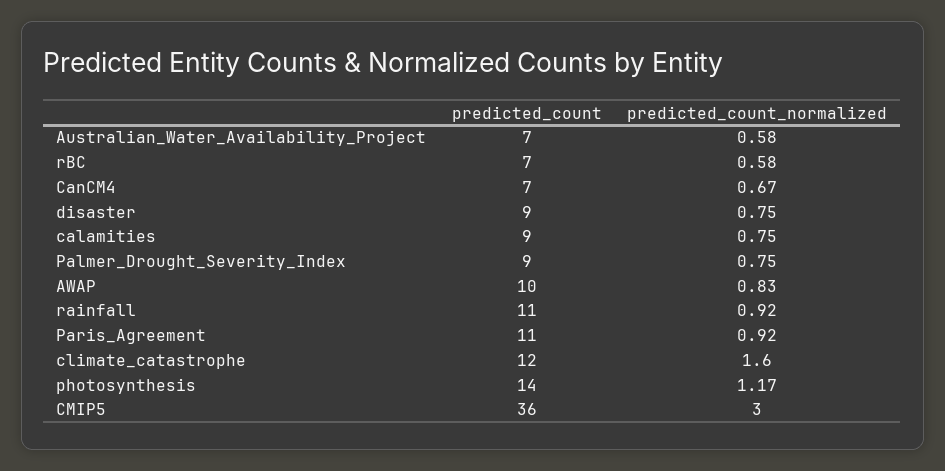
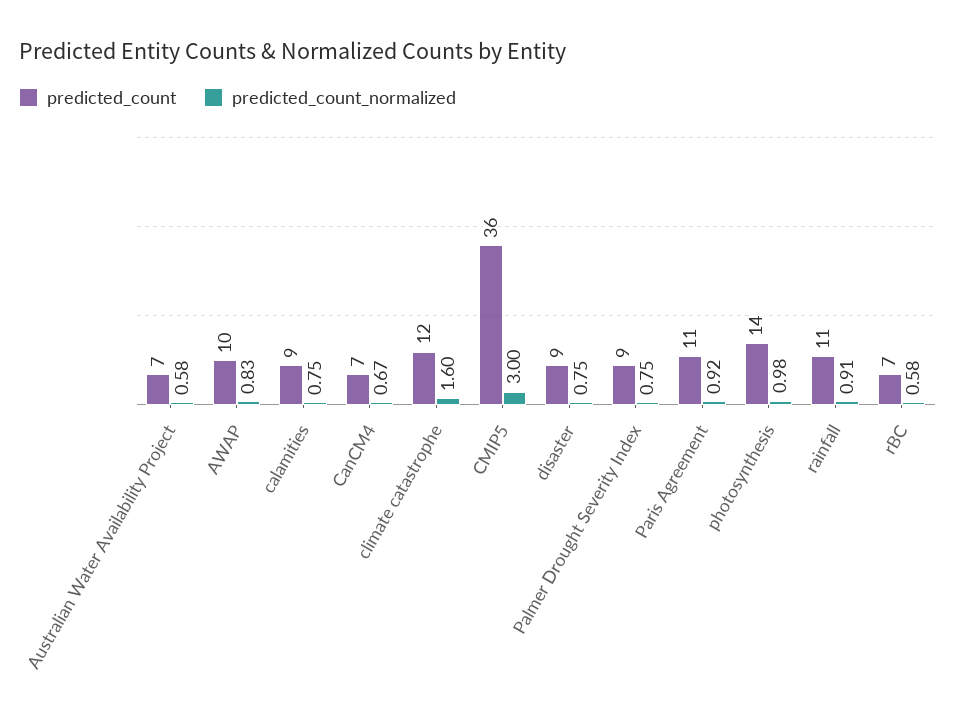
predicted_count_normalized, rainfall: 0.92 -> 0.91
predicted_count_normalized, photosynthesis: 1.17 -> 0.98

